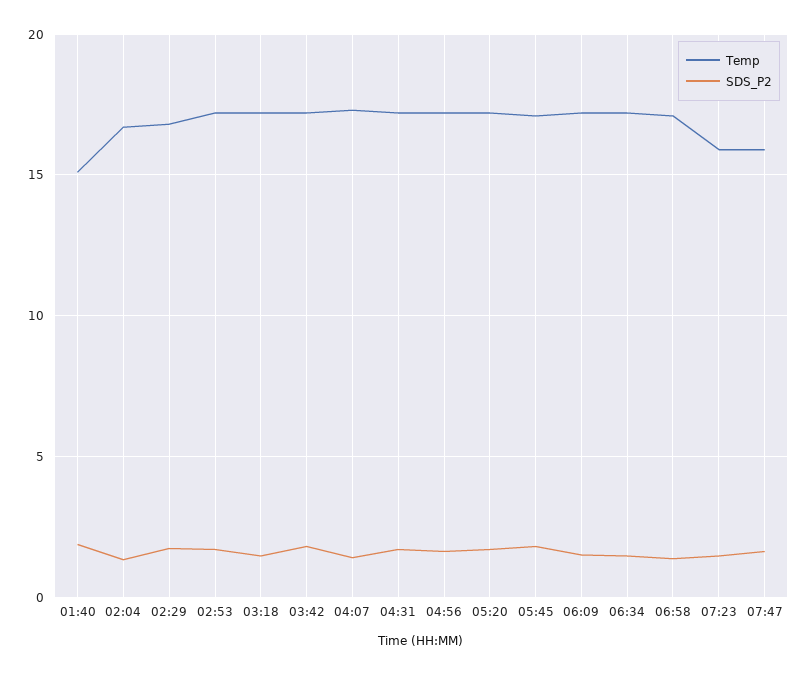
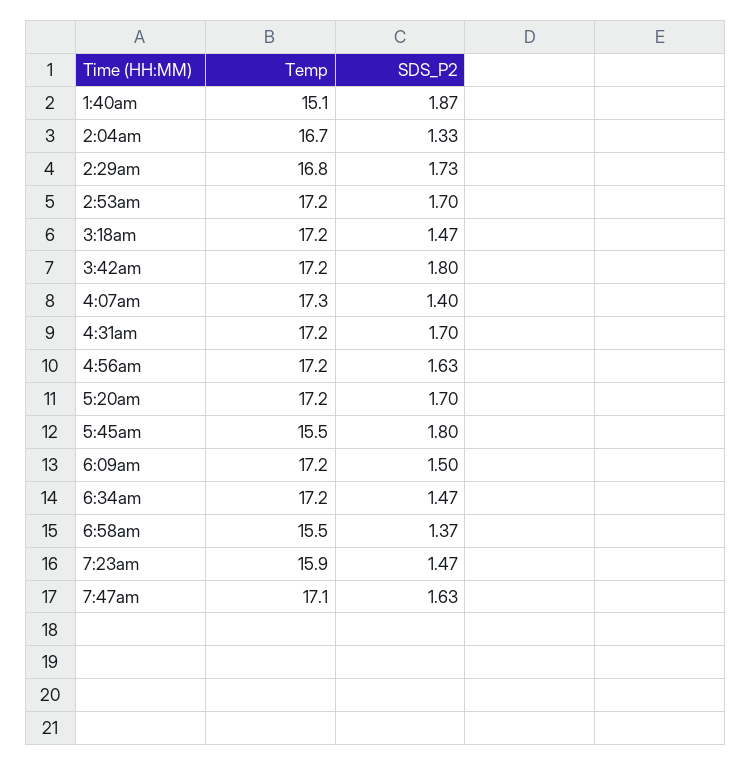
Temp, 05:45: 17 -> 15.5
Temp, 06:58: 17 -> 15.5
Temp, 07:47: 16 -> 17.1

